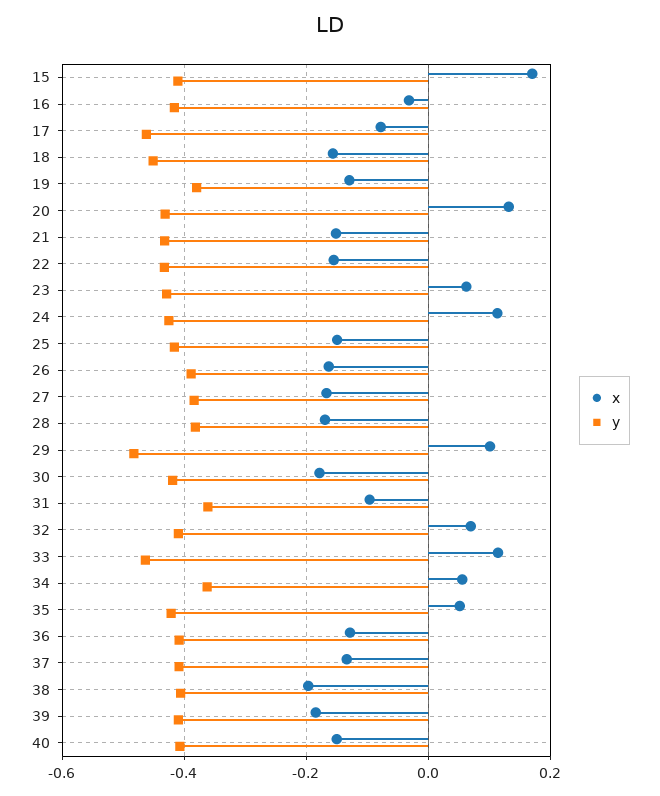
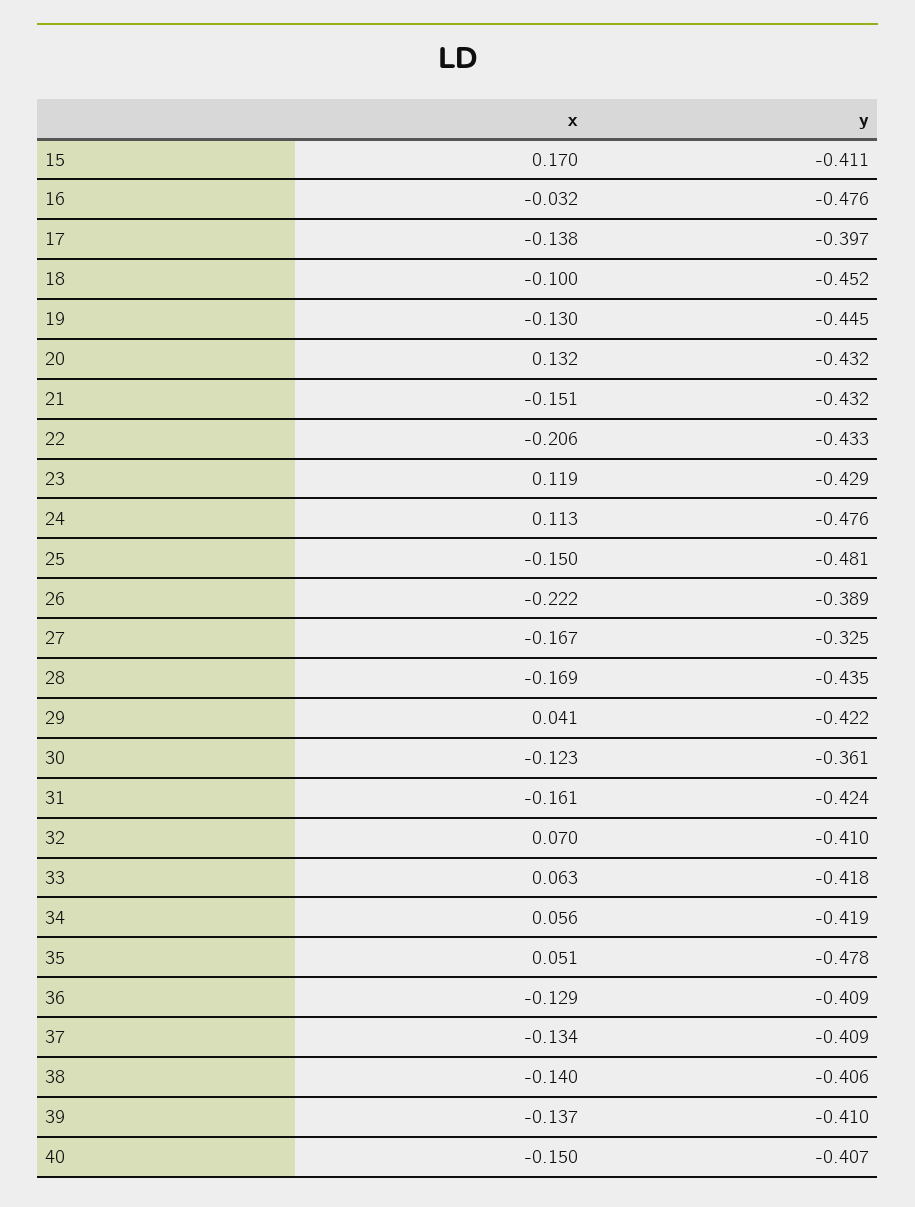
y, 16: -0.42 -> -0.476
x, 17: -0.08 -> -0.138
y, 17: -0.46 -> -0.397
x, 18: -0.16 -> -0.1
y, 19: -0.38 -> -0.445
x, 22: -0.16 -> -0.206
x, 23: 0.06 -> 0.119
y, 24: -0.42 -> -0.476
y, 25: -0.42 -> -0.481
x, 26: -0.16 -> -0.222
y, 27: -0.38 -> -0.325
y, 28: -0.38 -> -0.435
x, 29: 0.1 -> 0.041
y, 29: -0.48 -> -0.422
x, 30: -0.18 -> -0.123
y, 30: -0.42 -> -0.361
x, 31: -0.1 -> -0.161
y, 31: -0.36 -> -0.424
x, 33: 0.12 -> 0.063
y, 33: -0.46 -> -0.418
y, 34: -0.36 -> -0.419
y, 35: -0.42 -> -0.478
x, 38: -0.2 -> -0.14
x, 39: -0.18 -> -0.137

